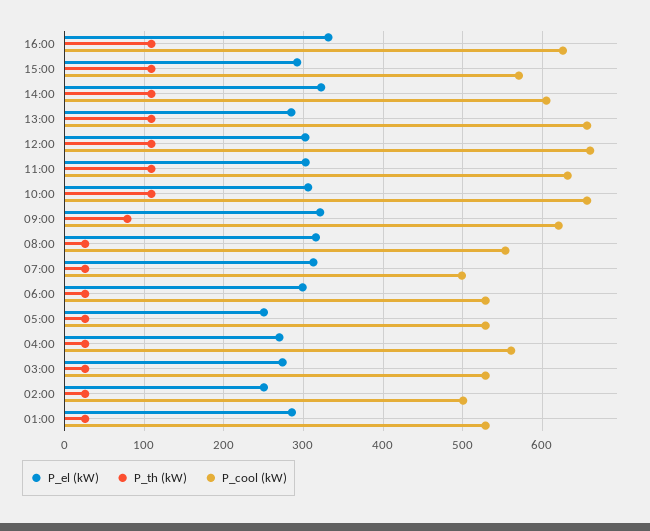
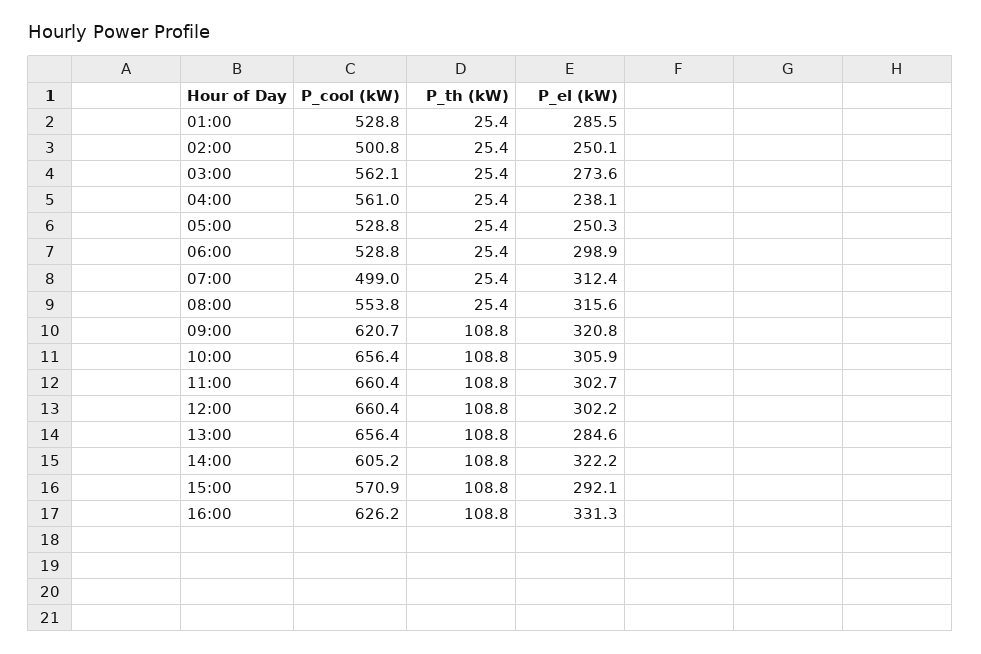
P_cool (kW), 11:00: 630 -> 660.4
P_th (kW), 09:00: 80 -> 108.8
P_el (kW), 04:00: 270 -> 238.1
P_cool (kW), 03:00: 530 -> 562.1

